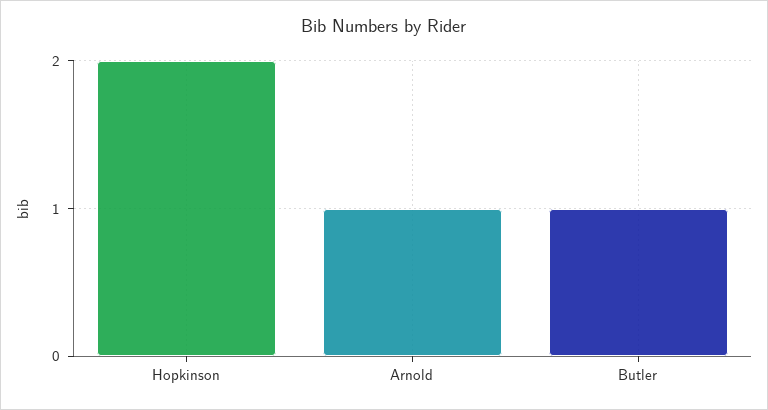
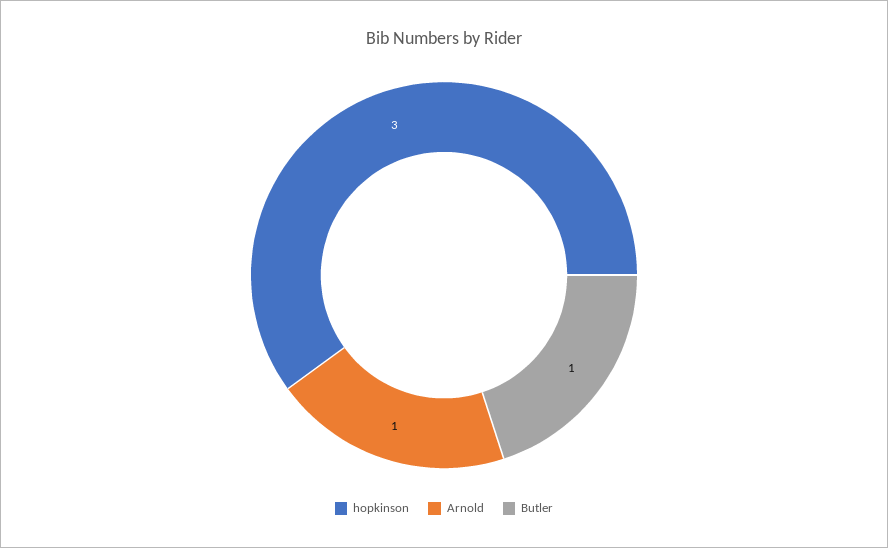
Hopkinson: 2 -> 3

